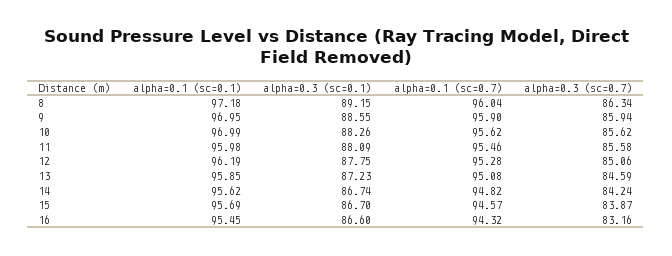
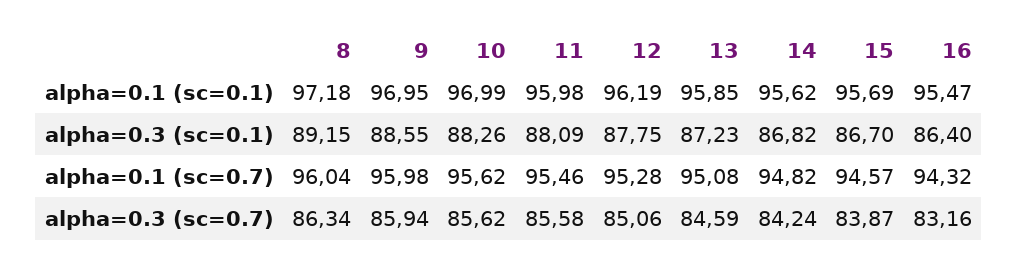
alpha=0.1 (sc=0.7), 9: 95.9 -> 95.98
alpha=0.3 (sc=0.1), 14: 86.74 -> 86.82
alpha=0.1 (sc=0.1), 16: 95.45 -> 95.47
alpha=0.3 (sc=0.1), 16: 86.6 -> 86.4

